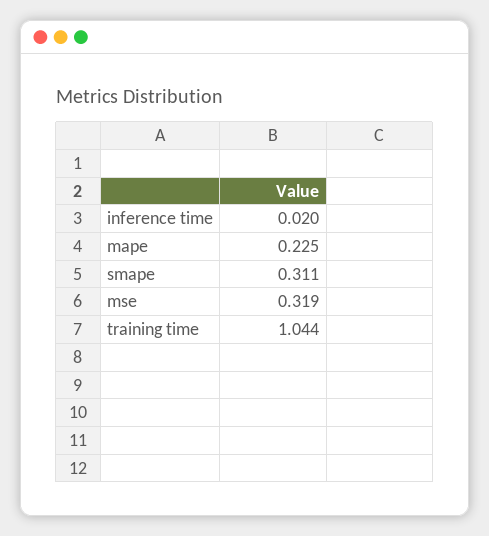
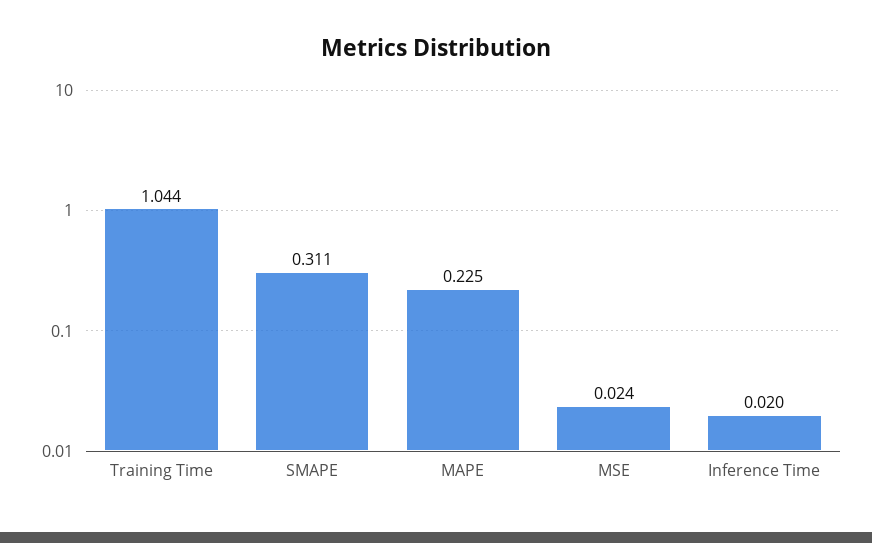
mse: 0.319 -> 0.024

